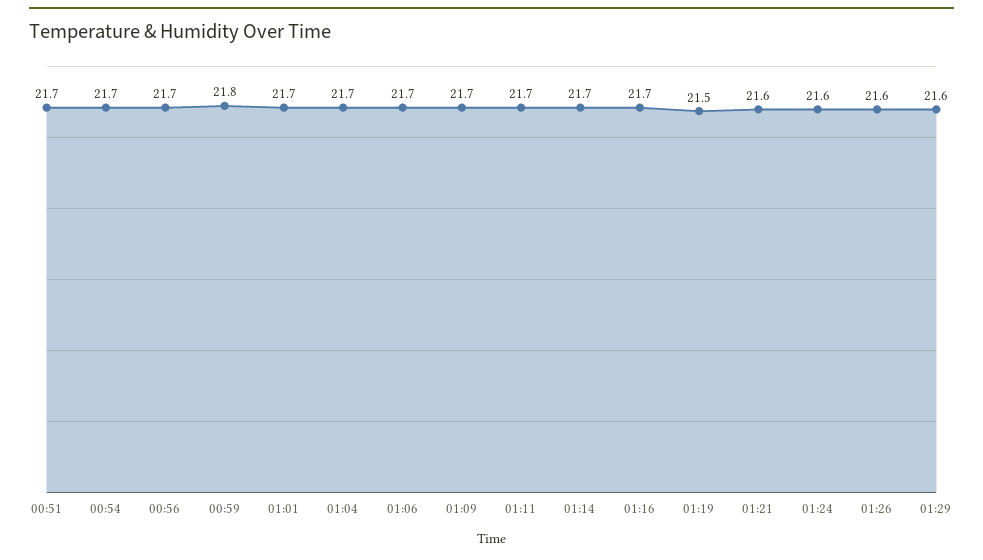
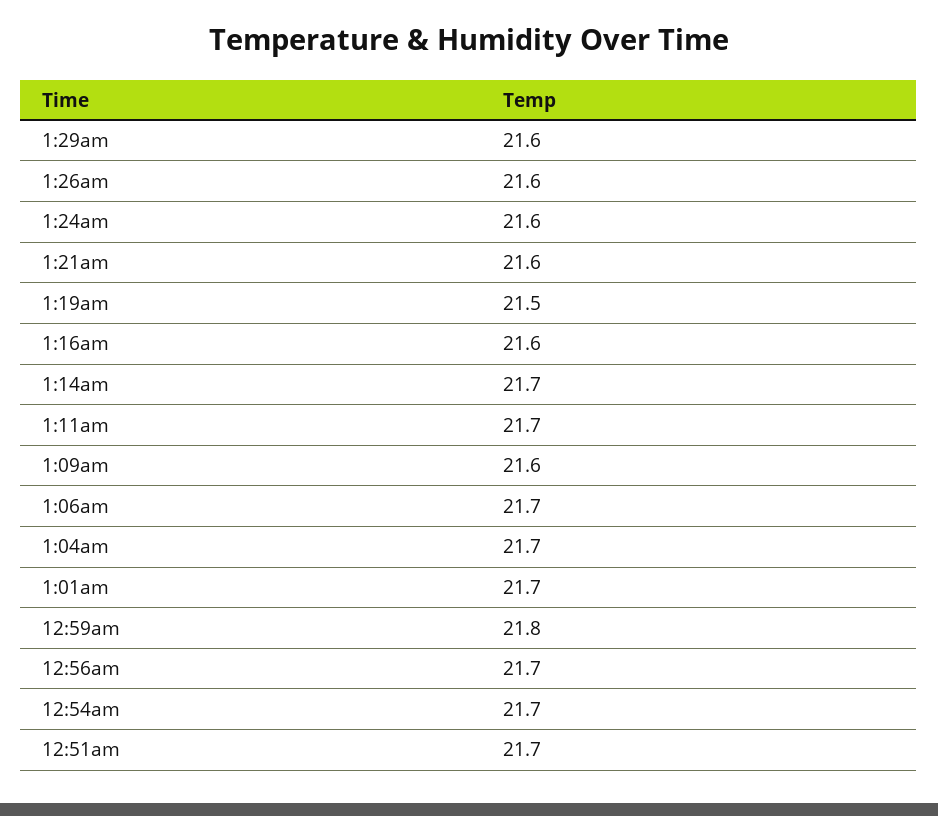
01:09: 21.7 -> 21.6
01:16: 21.7 -> 21.6

